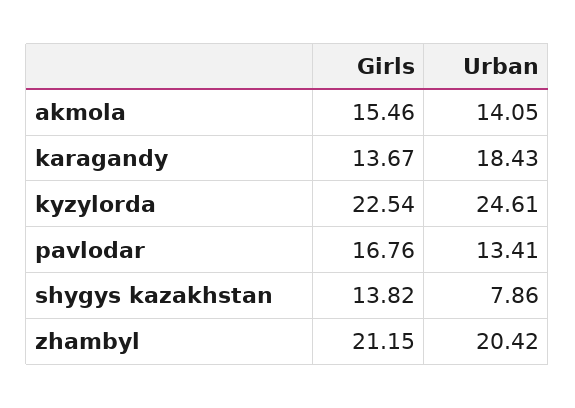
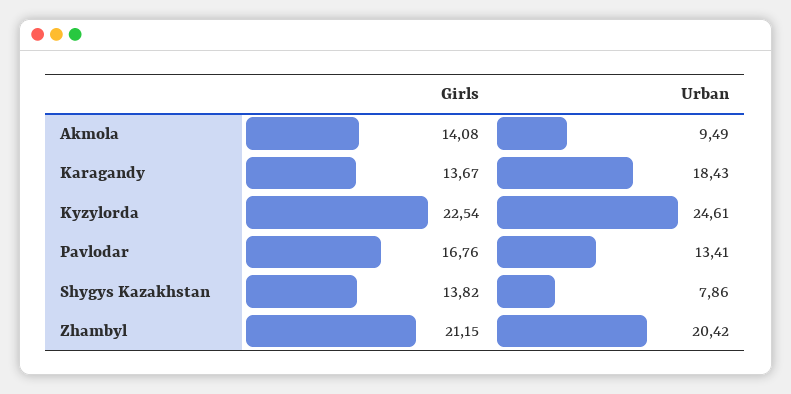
Girls, akmola: 15.46 -> 14.08
Urban, akmola: 14.05 -> 9.49

